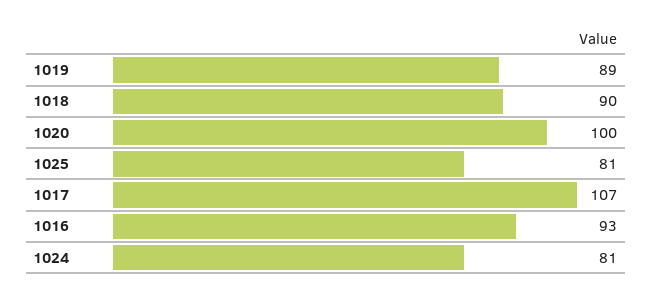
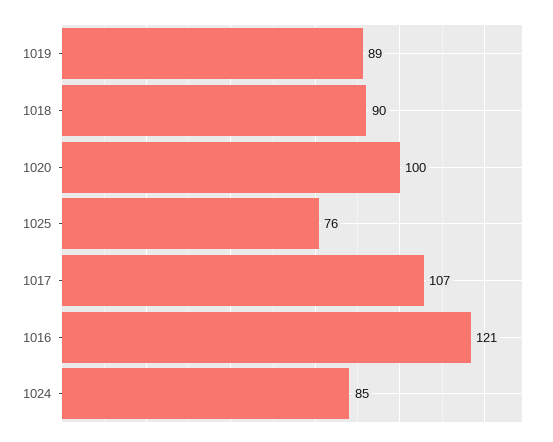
1025: 81 -> 76
1016: 93 -> 121
1024: 81 -> 85

